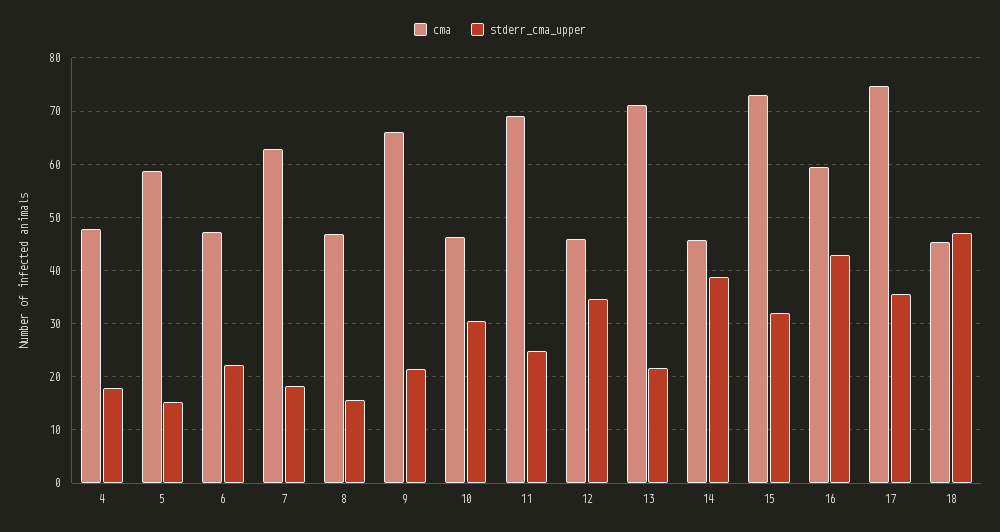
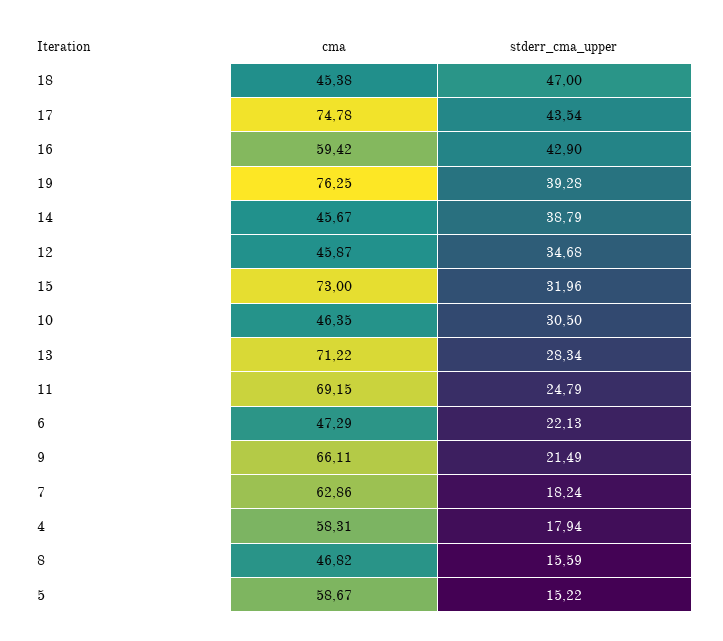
cma, 4: 48 -> 58.31
stderr_cma_upper, 13: 22 -> 28.34
stderr_cma_upper, 17: 36 -> 43.54
cma, 19: none -> 76.25
stderr_cma_upper, 19: none -> 39.28

